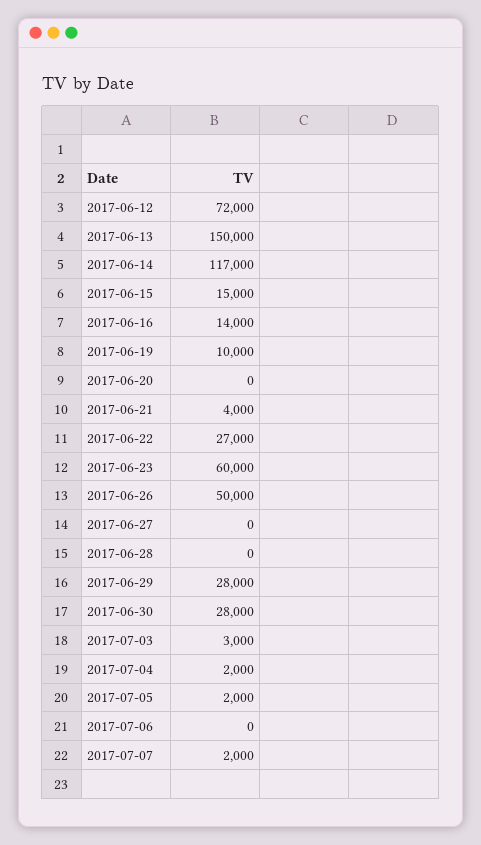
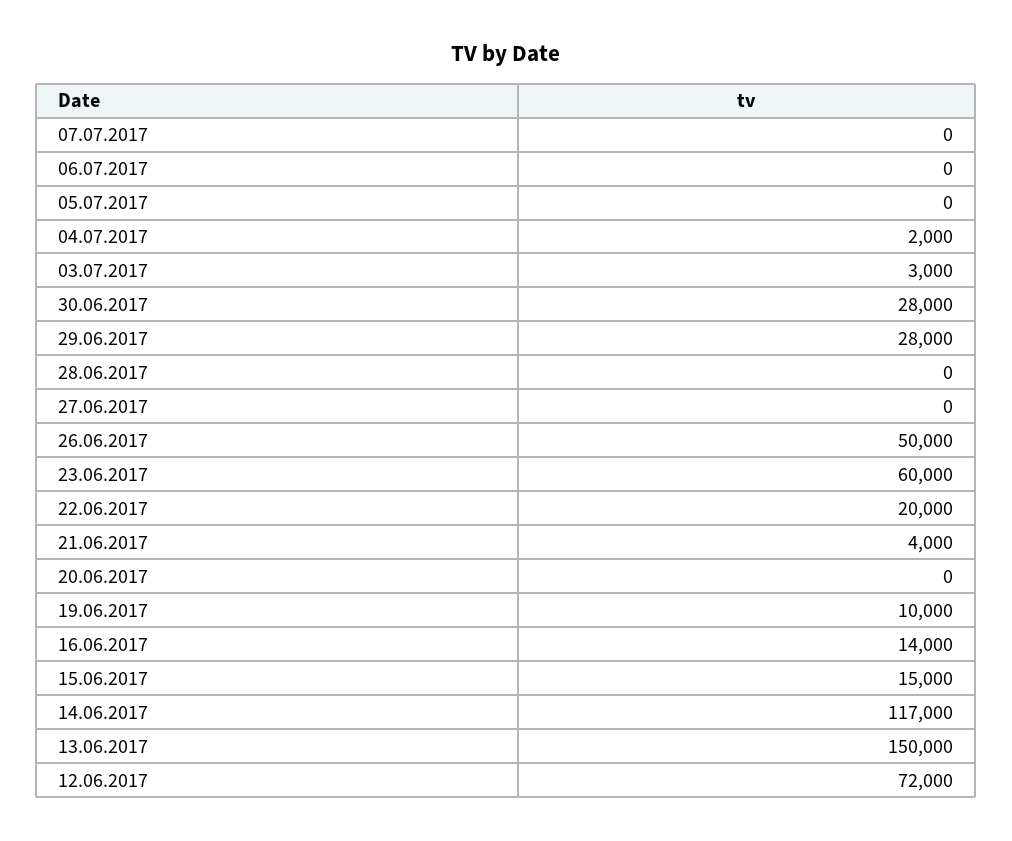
2017-06-22: 27000 -> 20000
2017-07-05: 2000 -> 0
2017-07-07: 2000 -> 0

